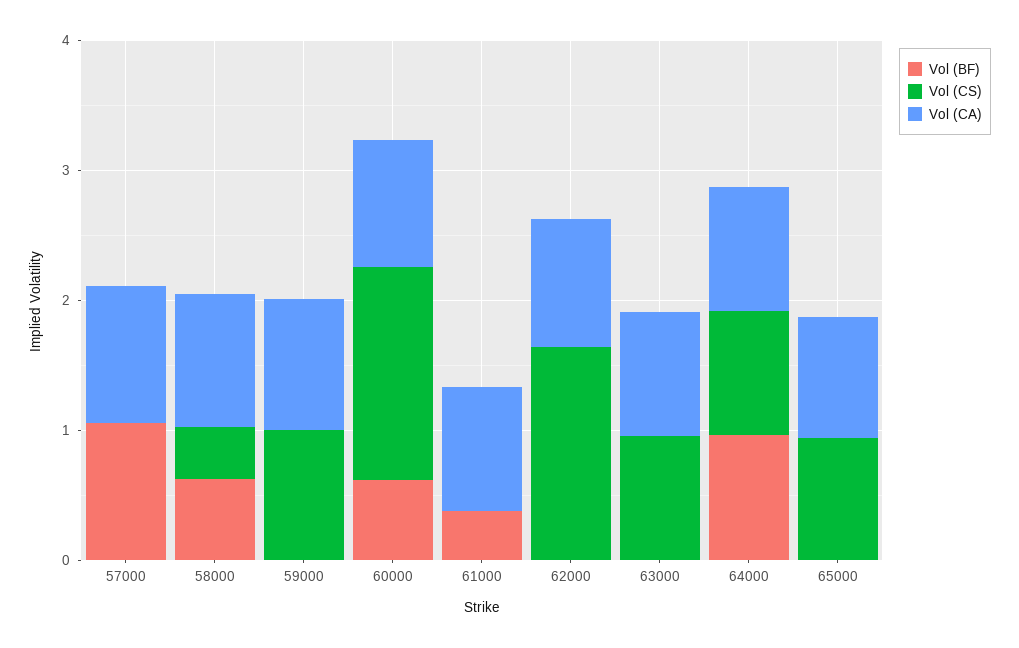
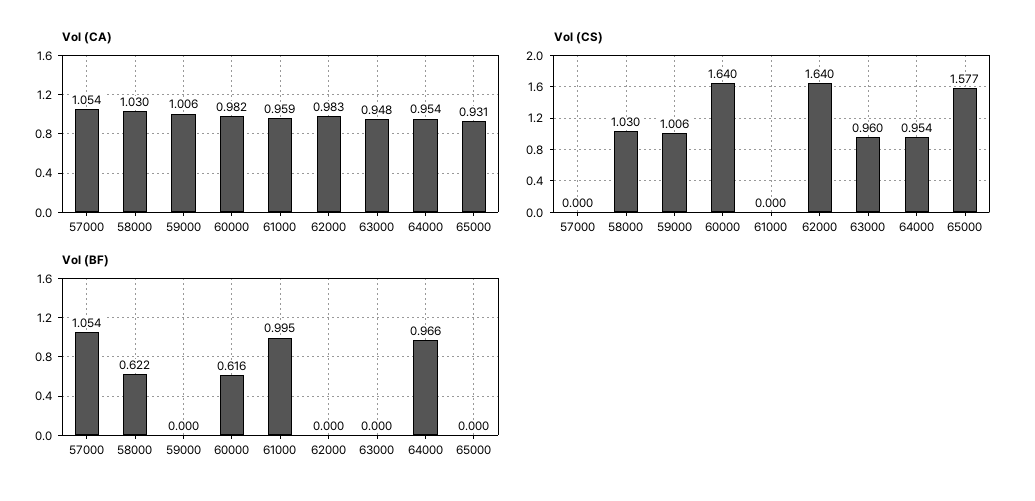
Vol (CS), 58000: 0.4 -> 1.03
Vol (BF), 61000: 0.4 -> 0.995
Vol (CS), 65000: 1 -> 1.577

